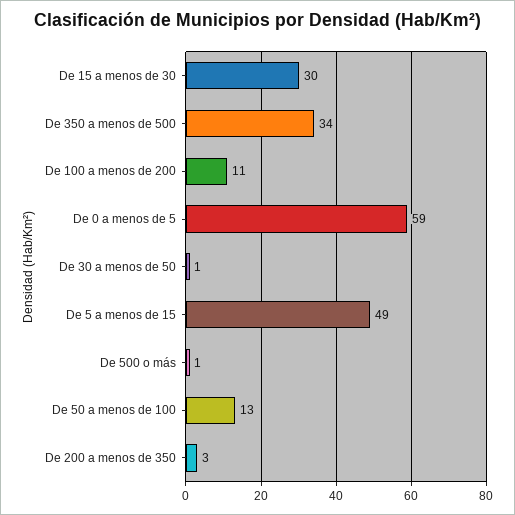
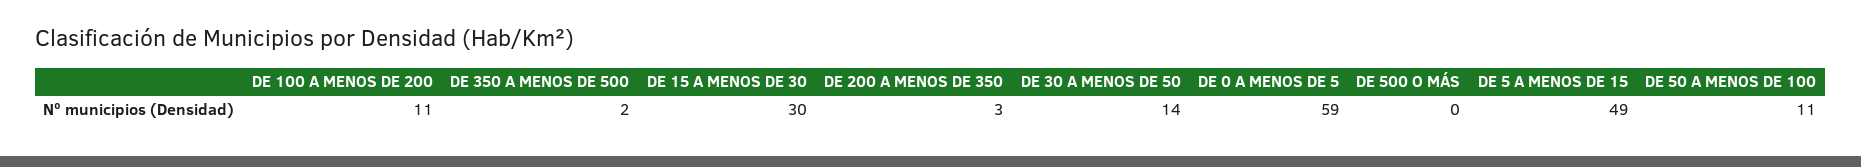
De 350 a menos de 500: 34 -> 2
De 30 a menos de 50: 1 -> 14
De 500 o más: 1 -> 0
De 50 a menos de 100: 13 -> 11

